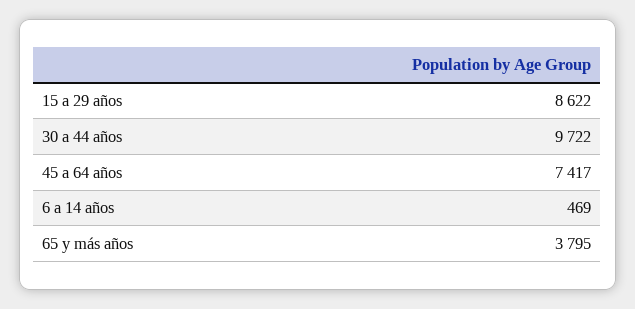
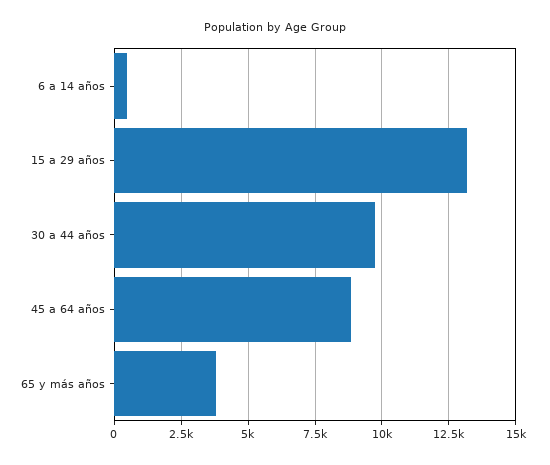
15 a 29 años: 8622 -> 13250
45 a 64 años: 7417 -> 8750

